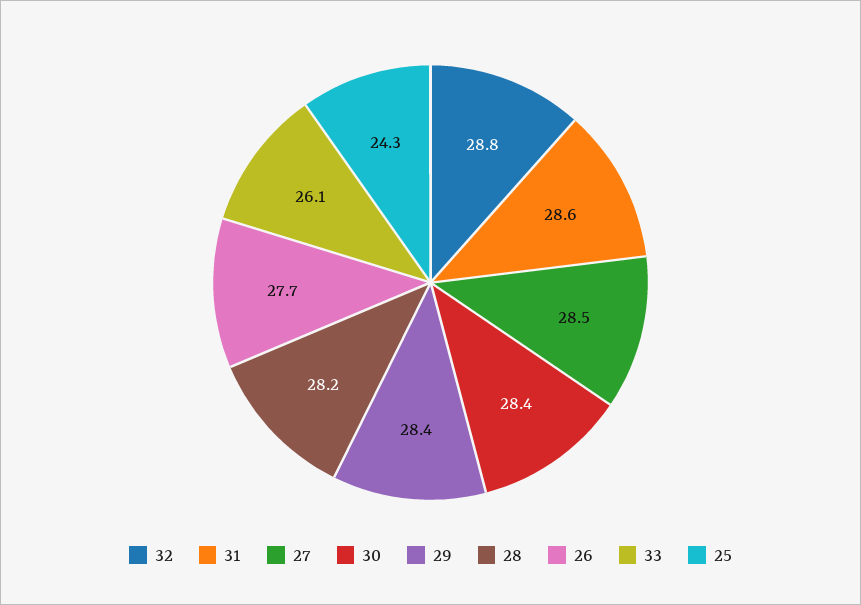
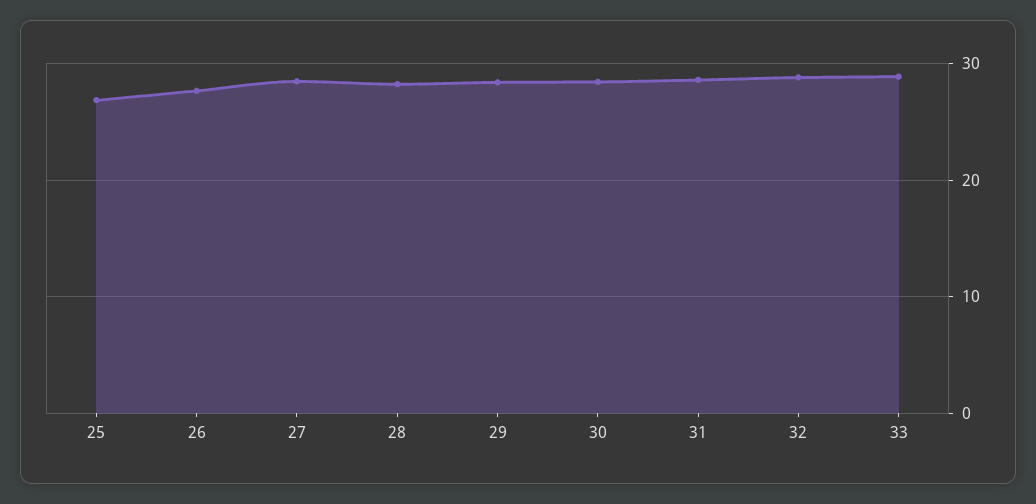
33: 26.1 -> 29
25: 24.3 -> 27

